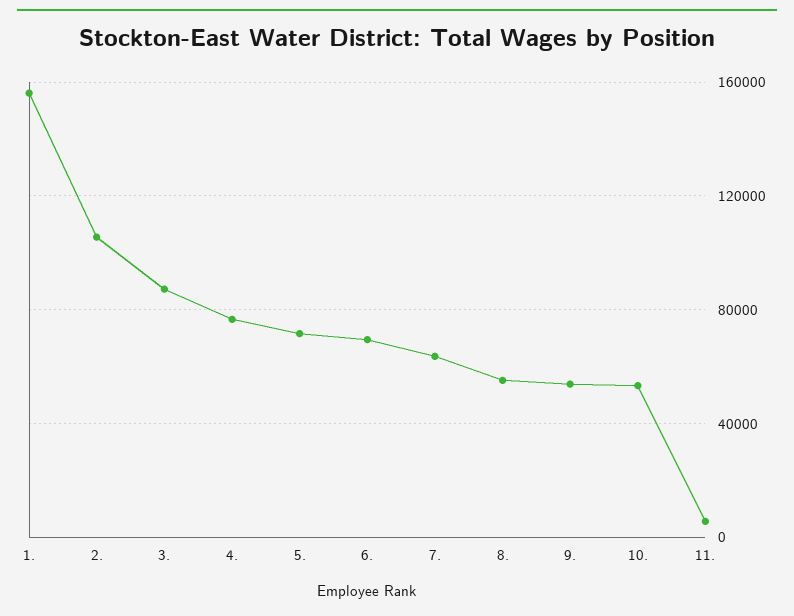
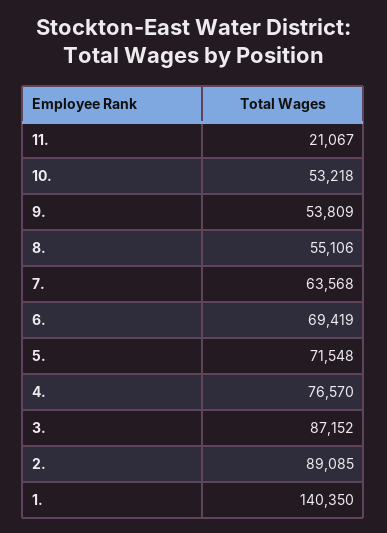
1.: 155000 -> 140350
2.: 105000 -> 89085
11.: 5000 -> 21067

